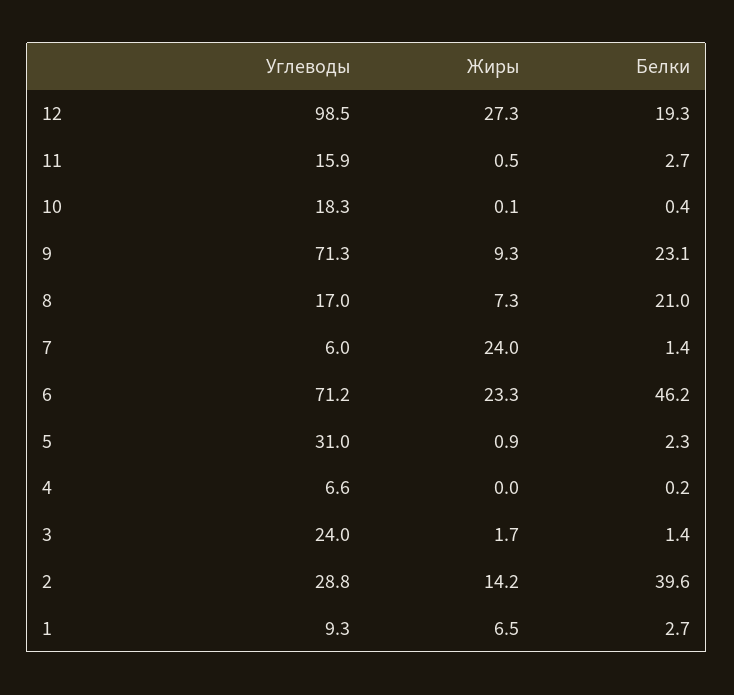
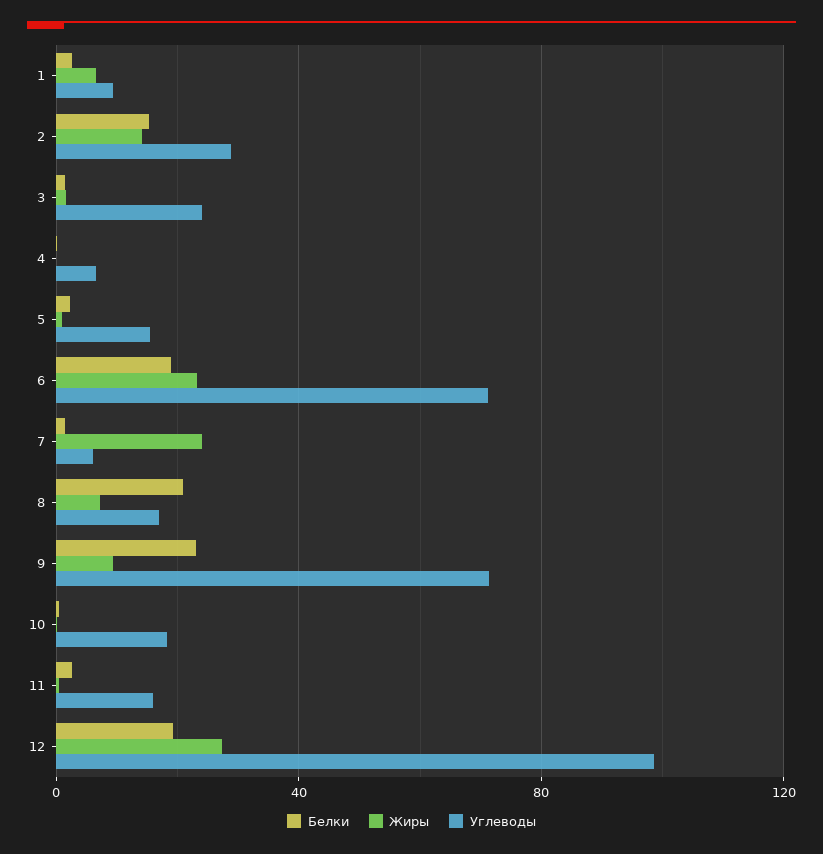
Белки, 6: 46.2 -> 20
Углеводы, 5: 31 -> 15
Белки, 2: 39.6 -> 15

